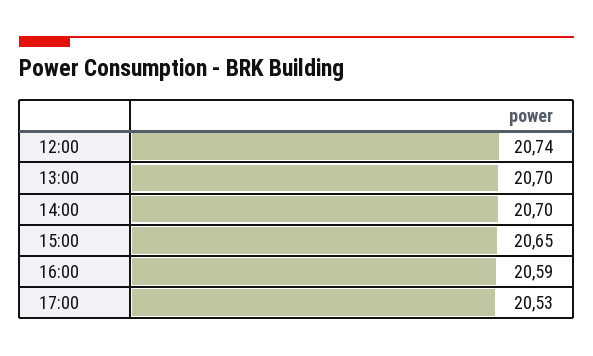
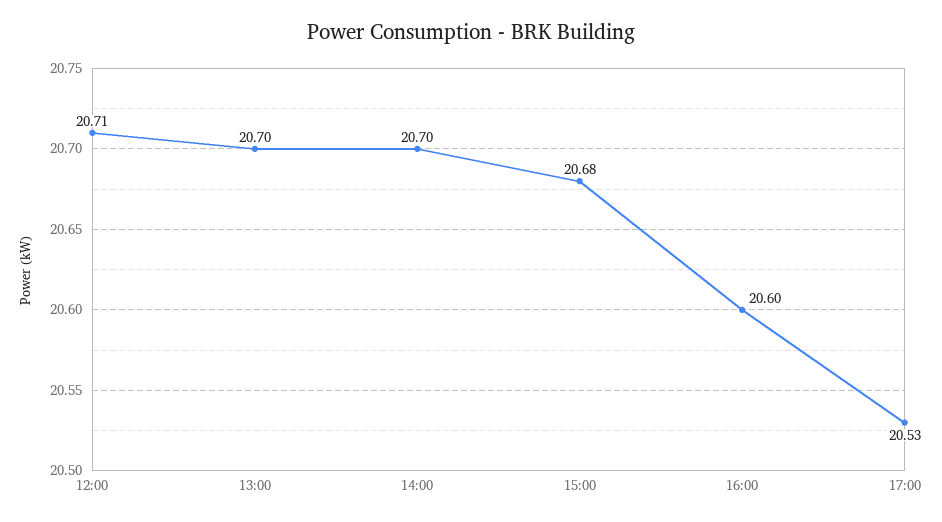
12:00: 20.74 -> 20.71
15:00: 20.65 -> 20.68
16:00: 20.59 -> 20.6

